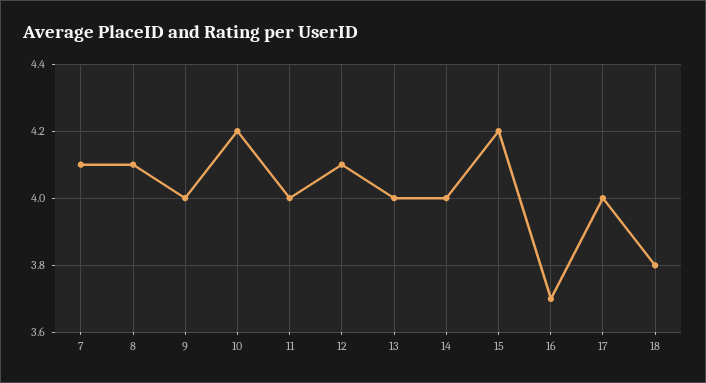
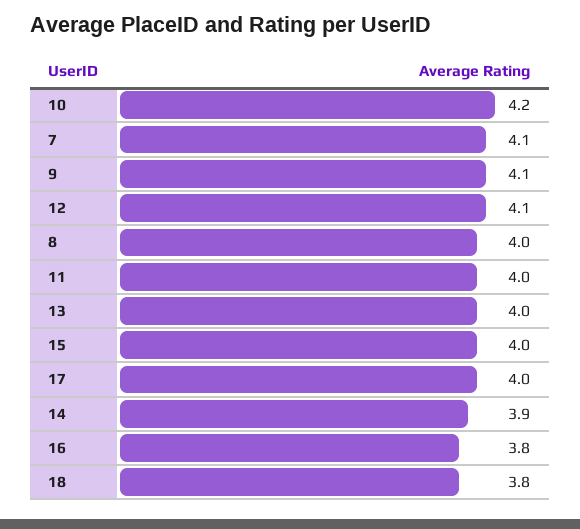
8: 4.1 -> 4
9: 4 -> 4.1
14: 4 -> 3.9
15: 4.2 -> 4
16: 3.7 -> 3.8

